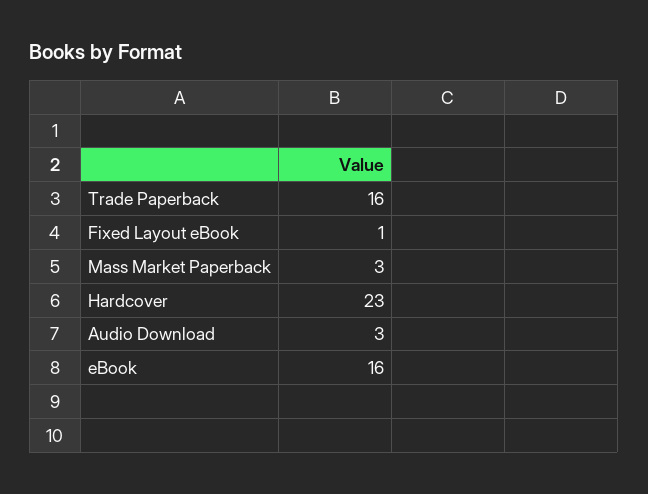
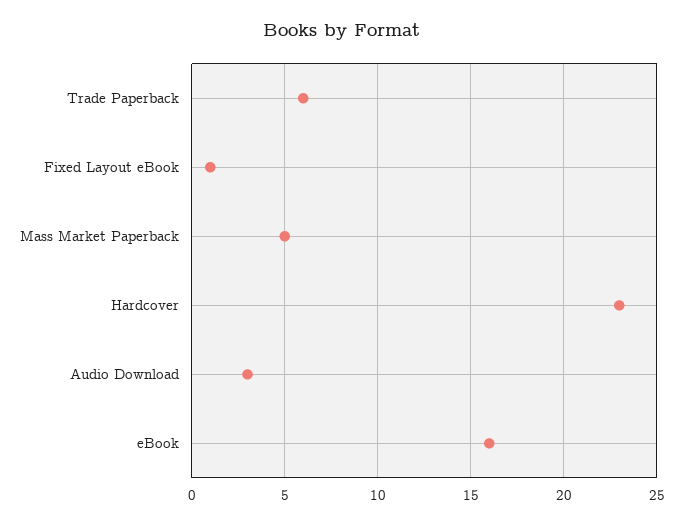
Trade Paperback: 16 -> 6
Mass Market Paperback: 3 -> 5

